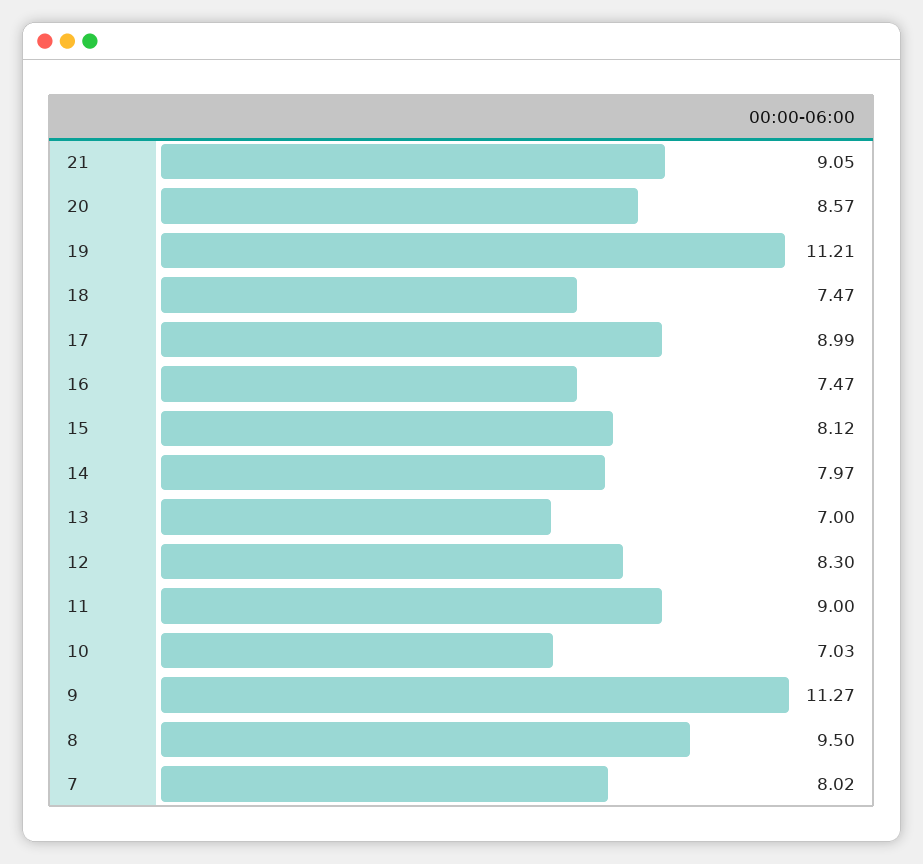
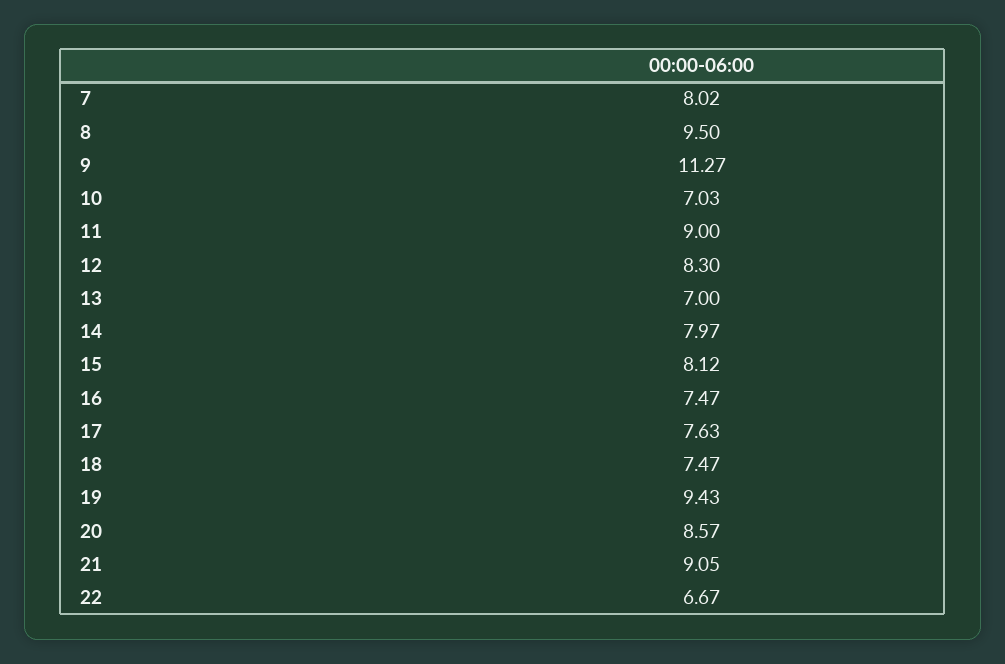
19: 11.21 -> 9.43
17: 8.99 -> 7.63
22: none -> 6.67

